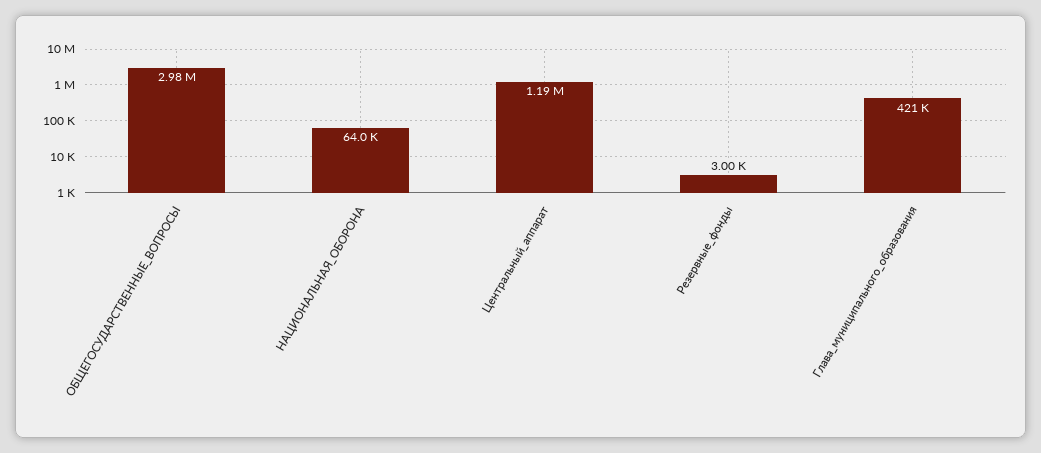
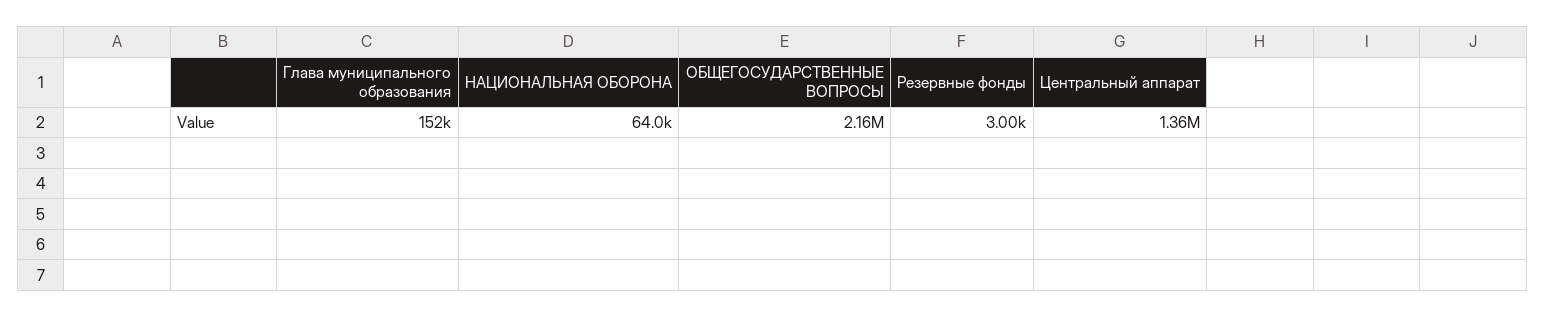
ОБЩЕГОСУДАРСТВЕННЫЕ_ВОПРОСЫ: 2980000 -> 2160000
Центральный_аппарат: 1190000 -> 1360000
Глава_муниципального_образования: 421000 -> 152000

